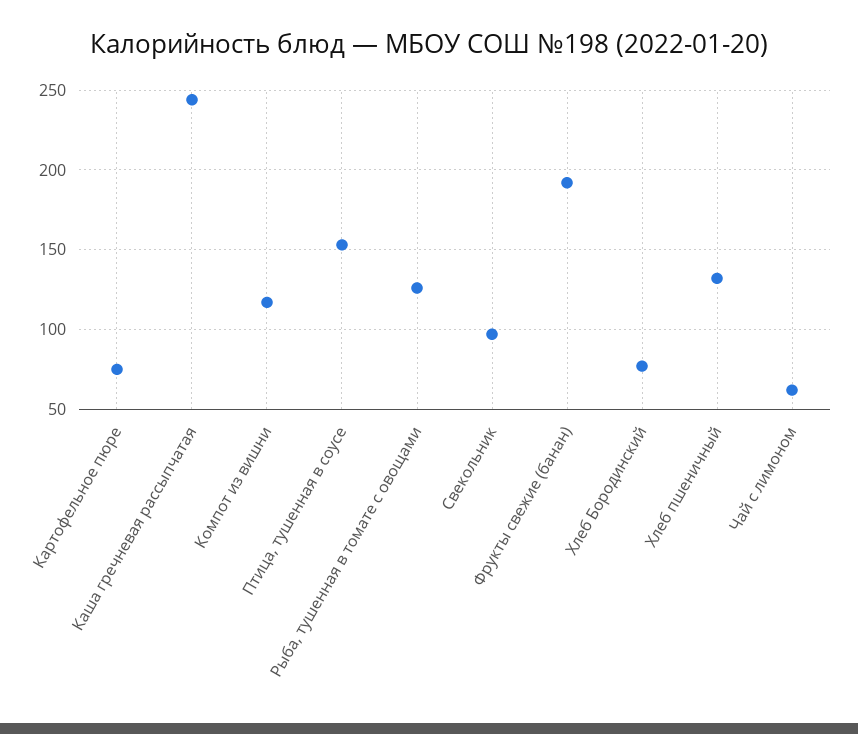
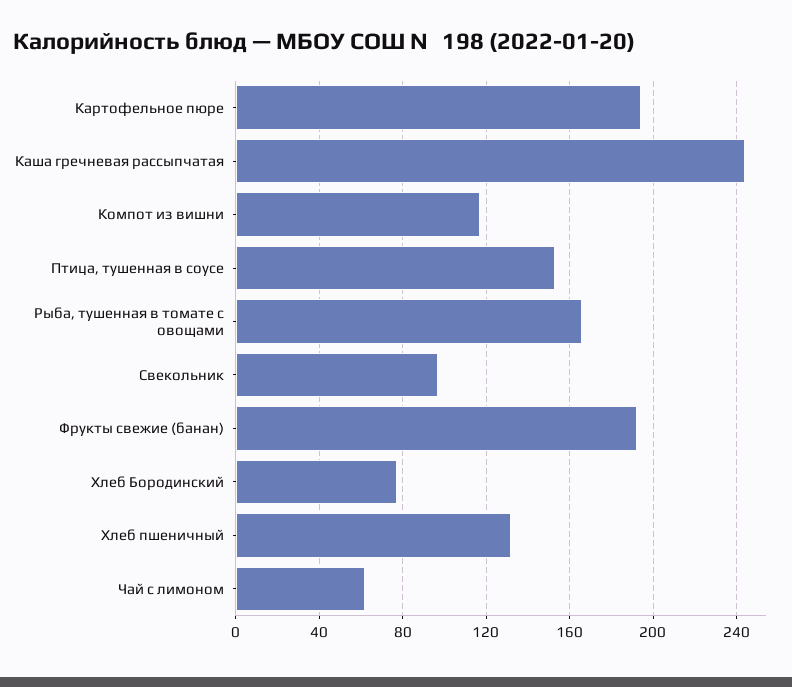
Картофельное пюре: 75 -> 195
Рыба, тушенная в томате с овощами: 125 -> 165

